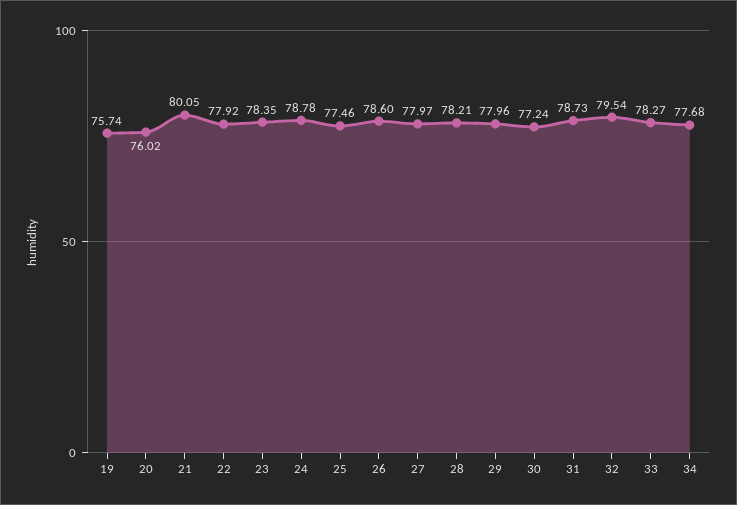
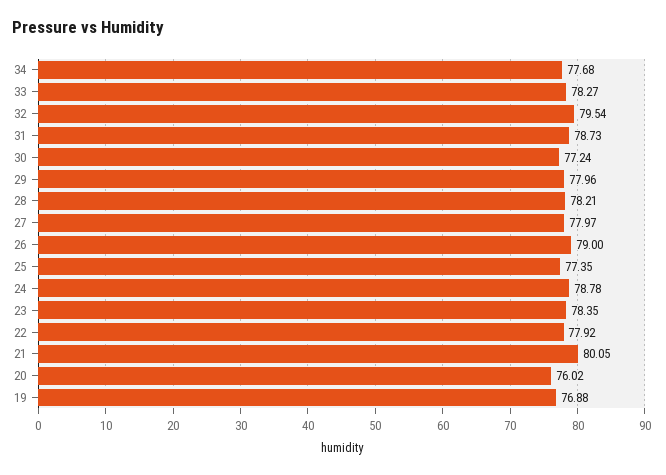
19: 75.74 -> 76.88
25: 77.46 -> 77.35
26: 78.6 -> 79

